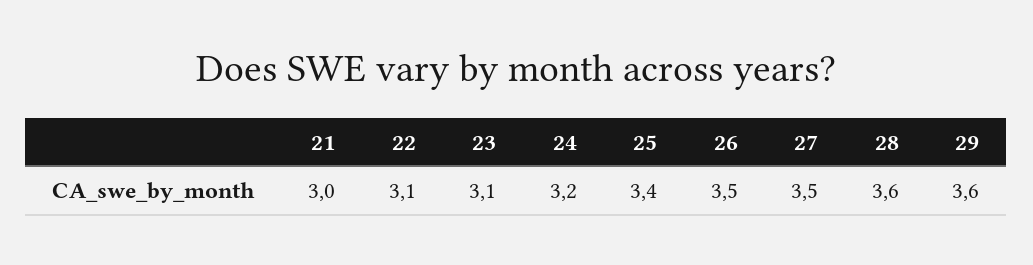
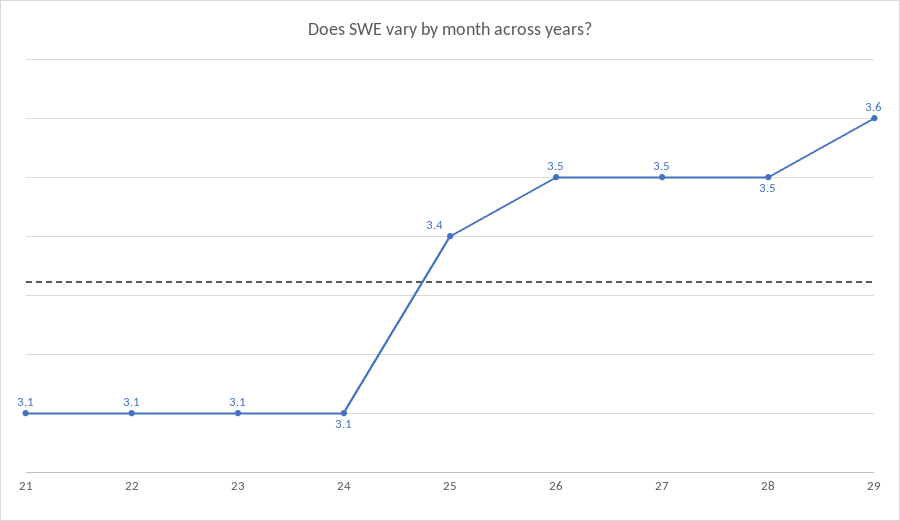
21: 3 -> 3.1
24: 3.2 -> 3.1
28: 3.6 -> 3.5

